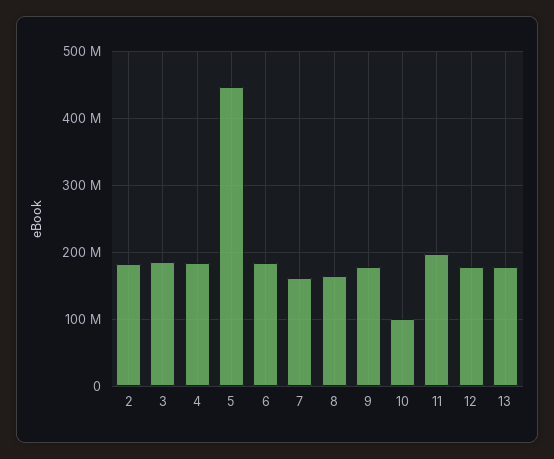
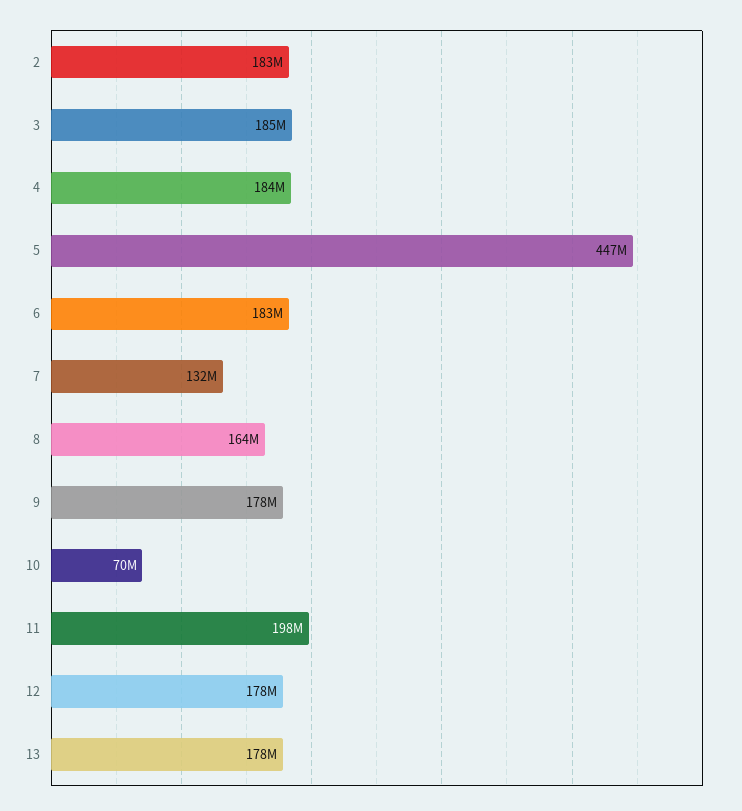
7: 160000000 -> 132000000
10: 100000000 -> 70000000

